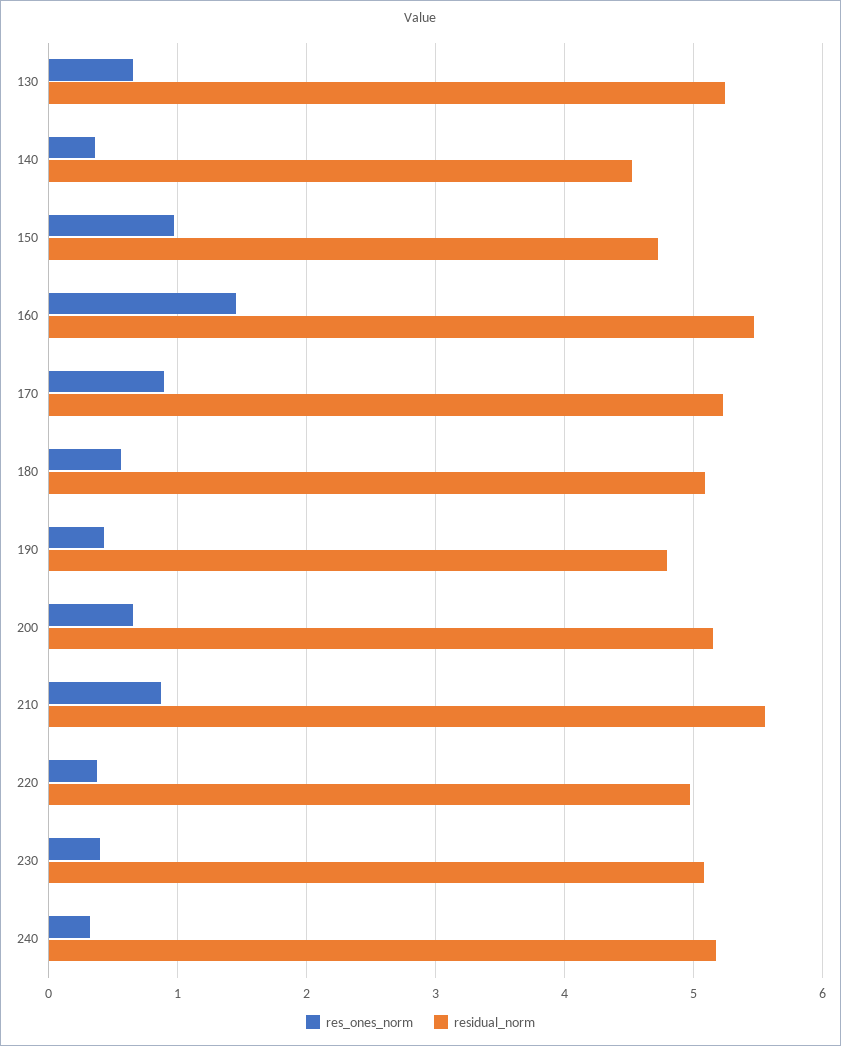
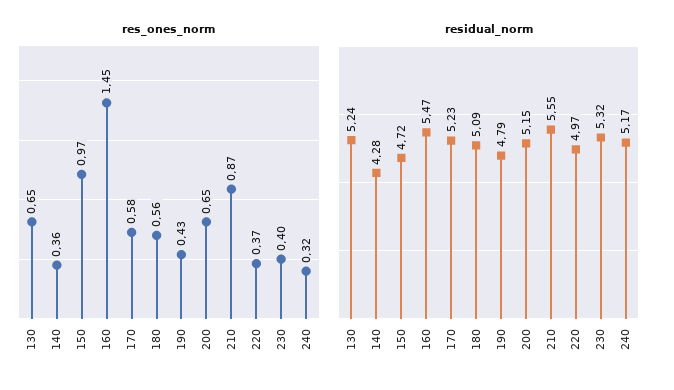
residual_norm, 140: 4.5 -> 4.28
res_ones_norm, 170: 0.9 -> 0.58
residual_norm, 230: 5.1 -> 5.32

